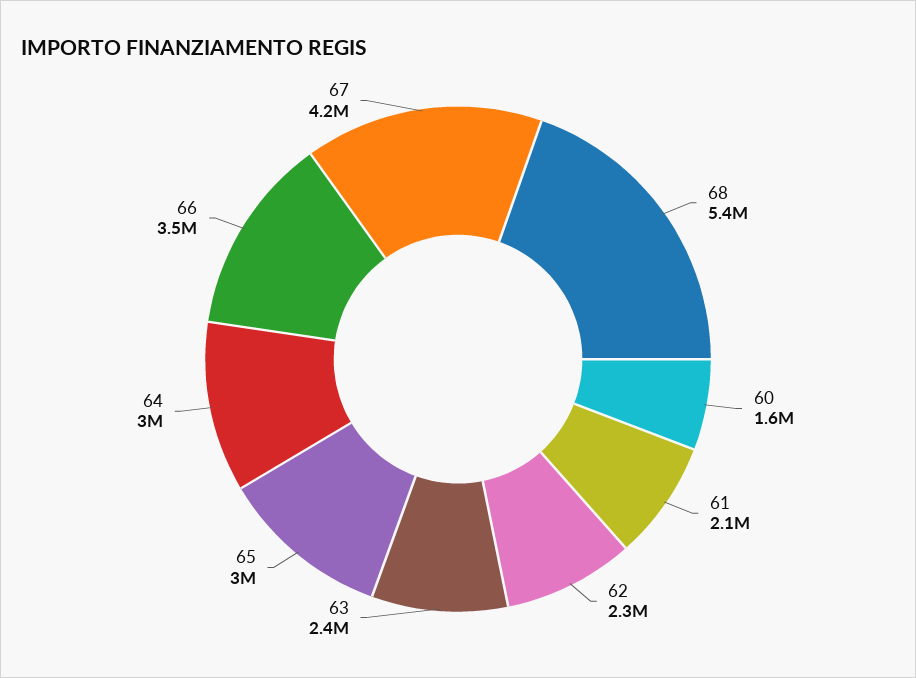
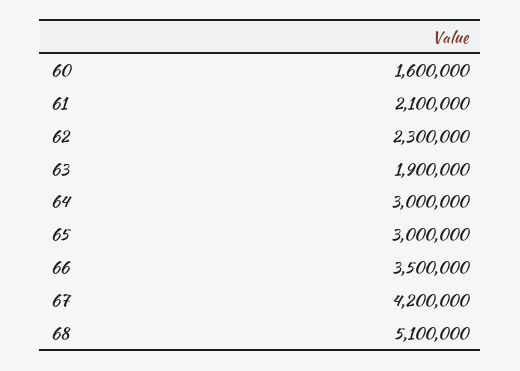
68: 5400000 -> 5100000
63: 2400000 -> 1900000

